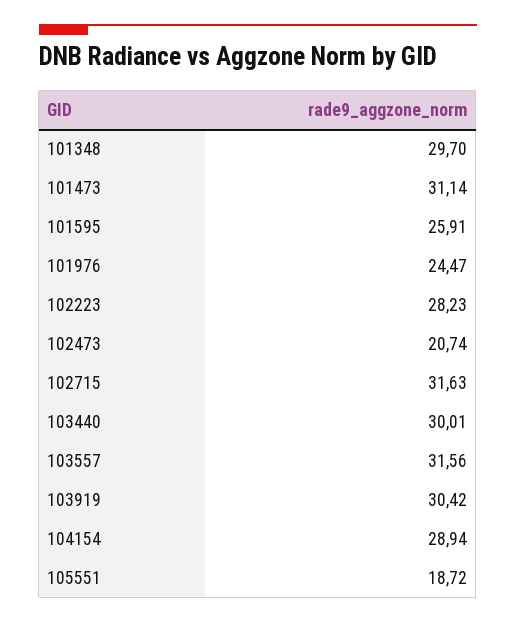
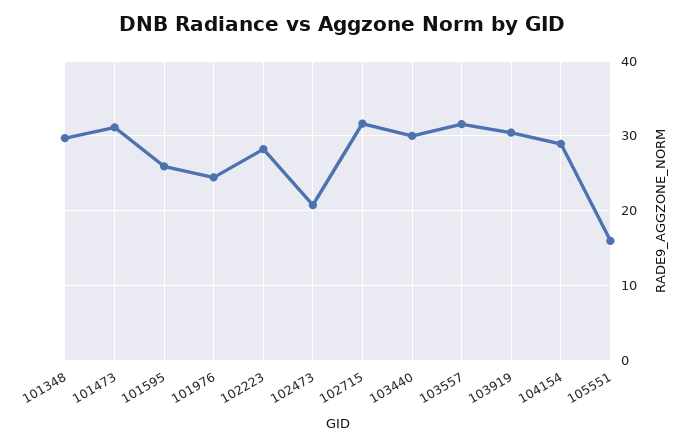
105551: 18.72 -> 16

